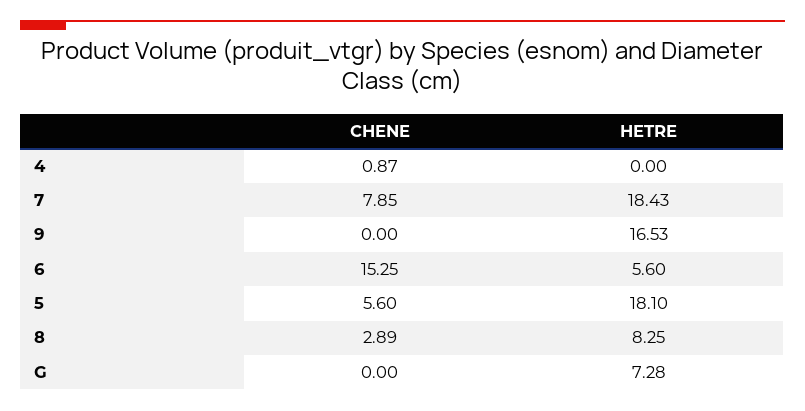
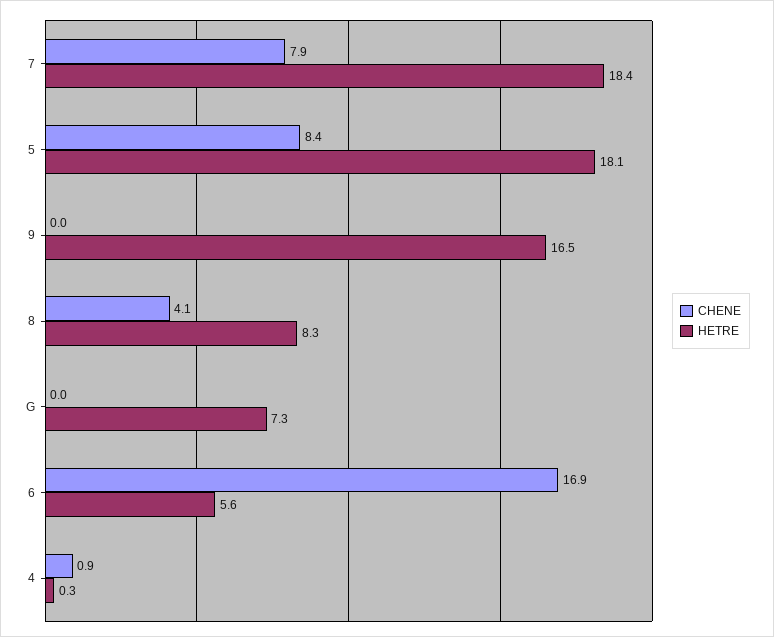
HETRE, 4: 0 -> 0.3
CHENE, 6: 15.25 -> 16.9
CHENE, 5: 5.6 -> 8.4
CHENE, 8: 2.89 -> 4.1

